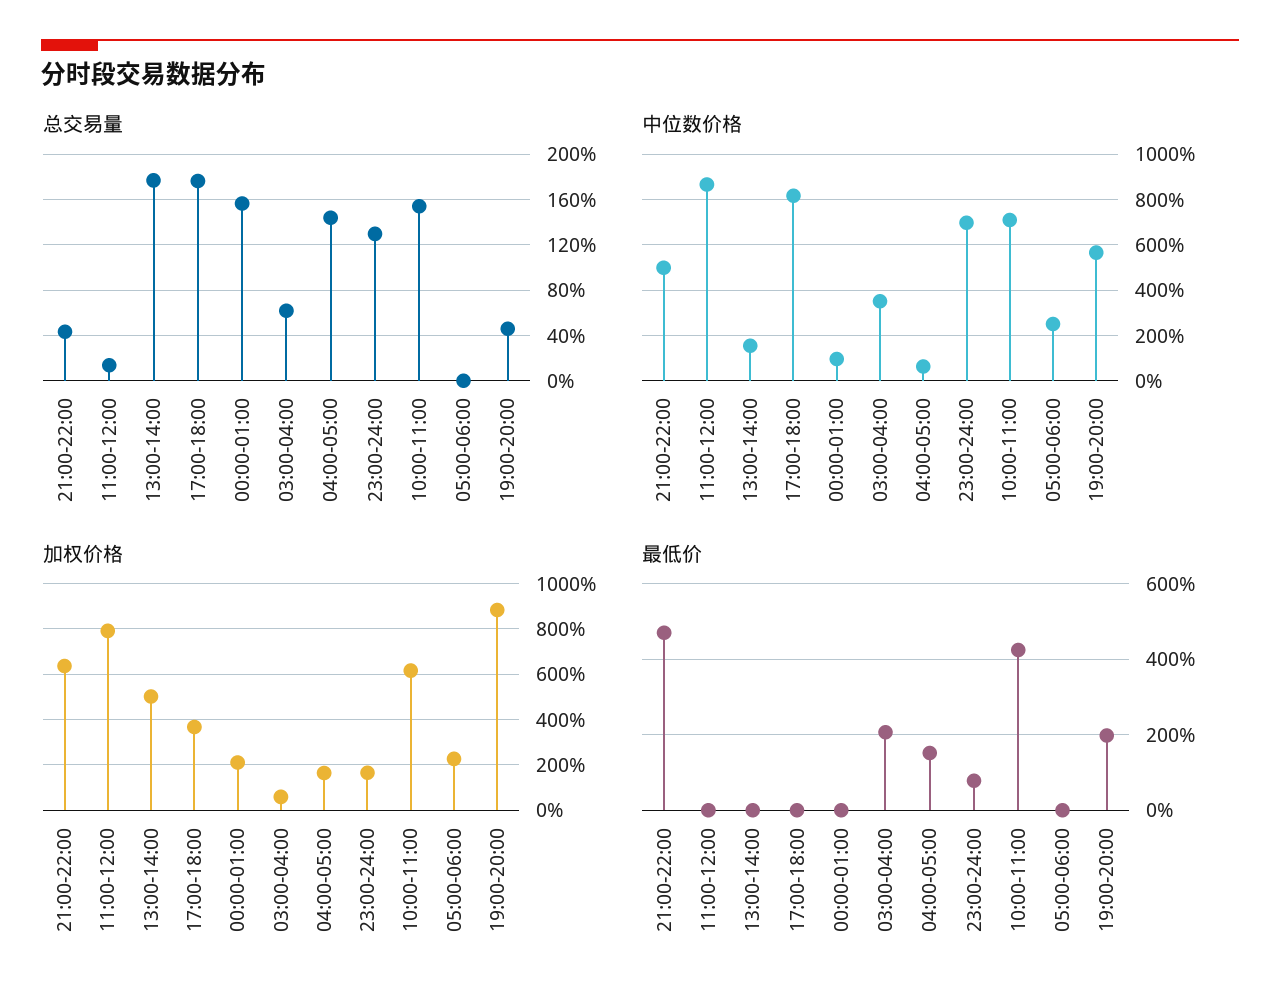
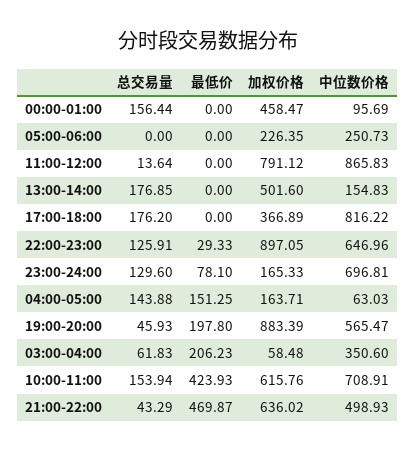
加权价格, 00:00-01:00: 200 -> 458.47
总交易量, 22:00-23:00: none -> 125.91
最低价, 22:00-23:00: none -> 29.33
加权价格, 22:00-23:00: none -> 897.05
中位数价格, 22:00-23:00: none -> 646.96

